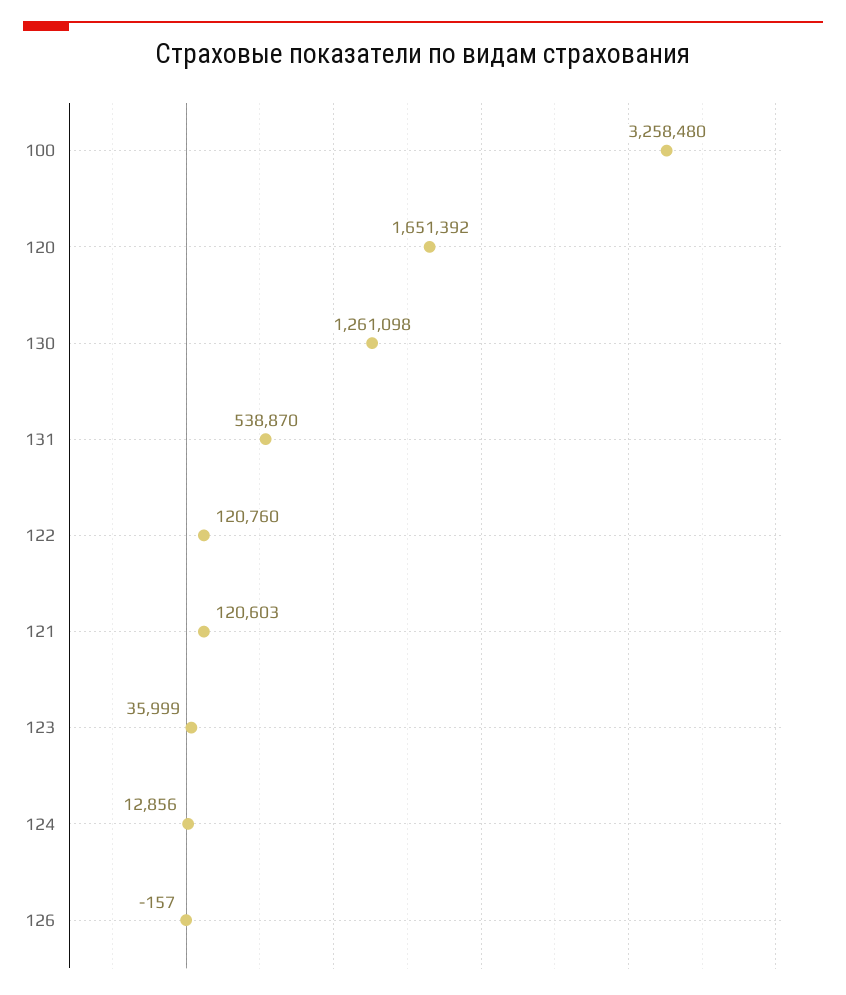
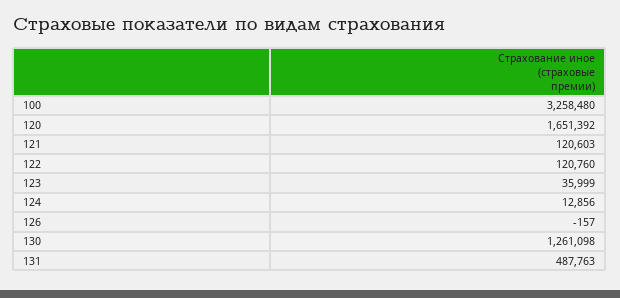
131: 538870 -> 487763

